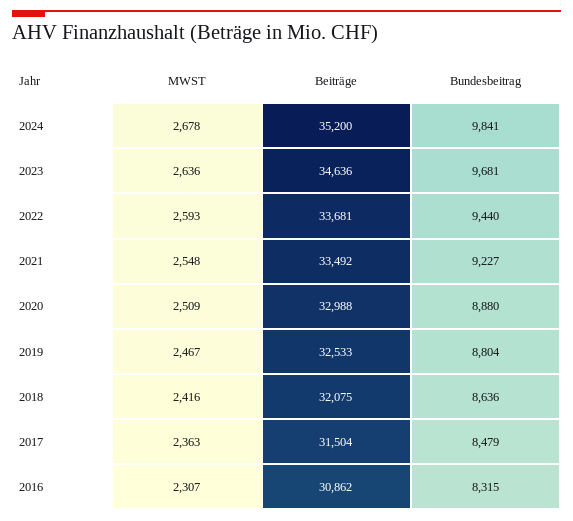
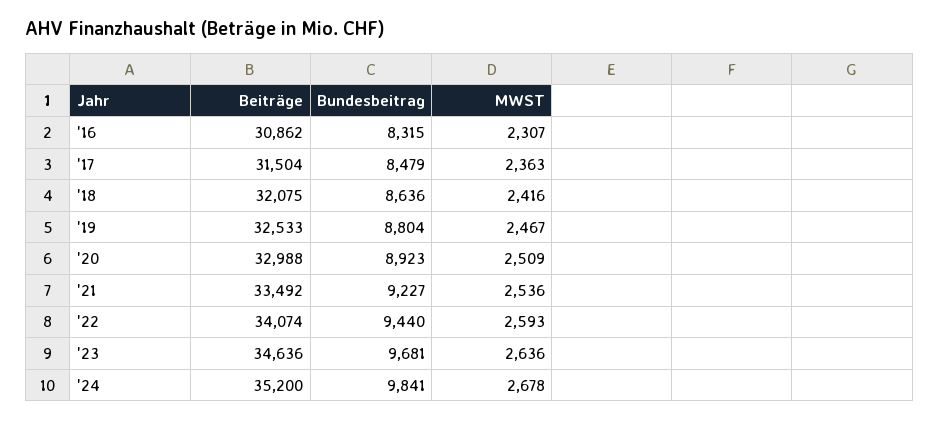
Beiträge, 2022: 33681 -> 34074
MWST, 2021: 2548 -> 2536
Bundesbeitrag, 2020: 8880 -> 8923

